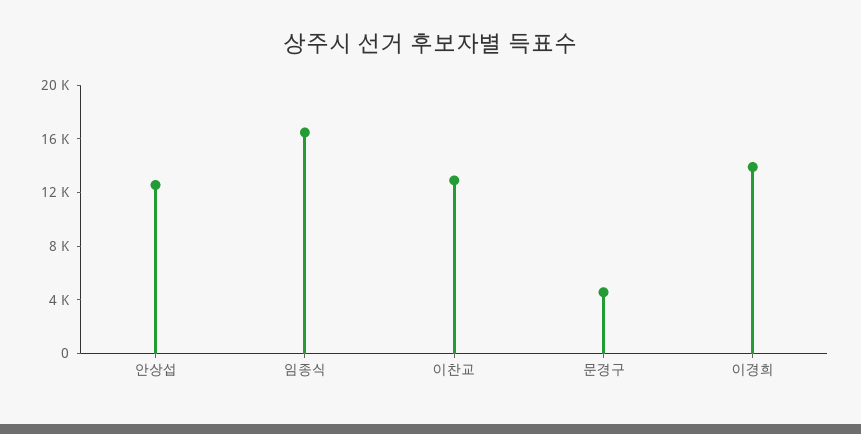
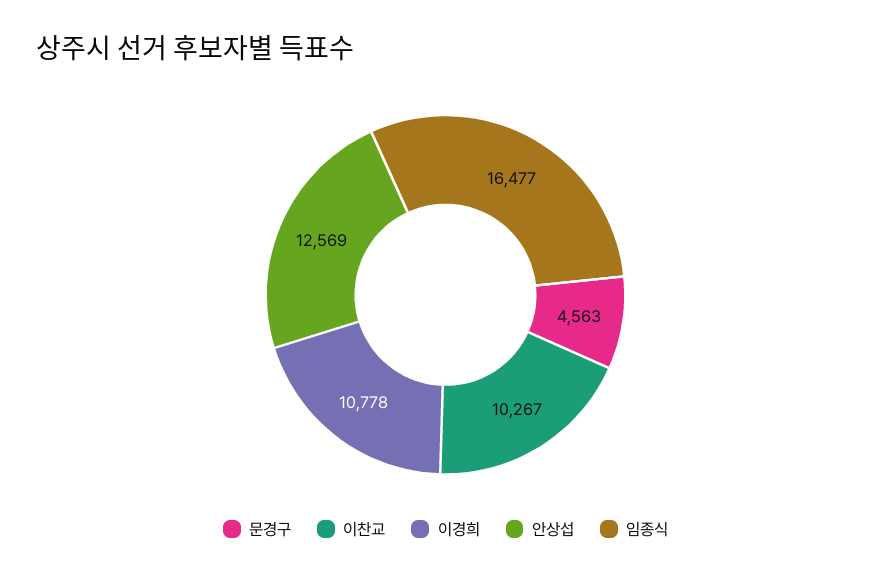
이찬교: 13000 -> 10267
이경희: 14000 -> 10778

